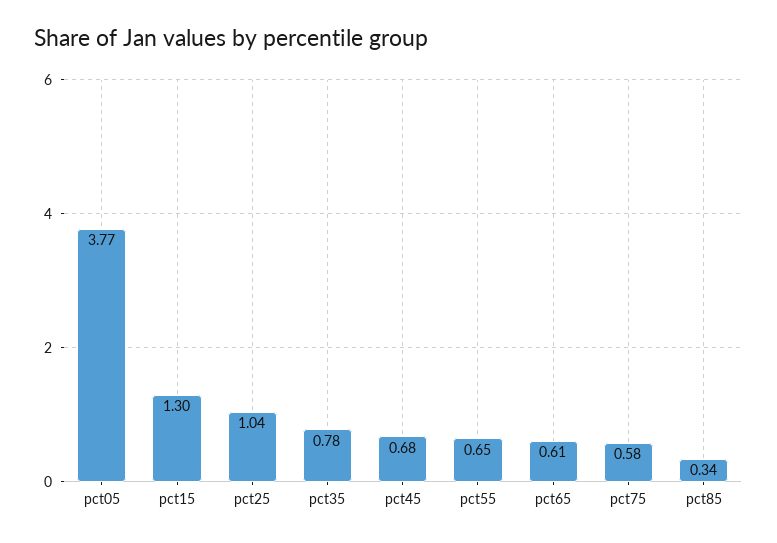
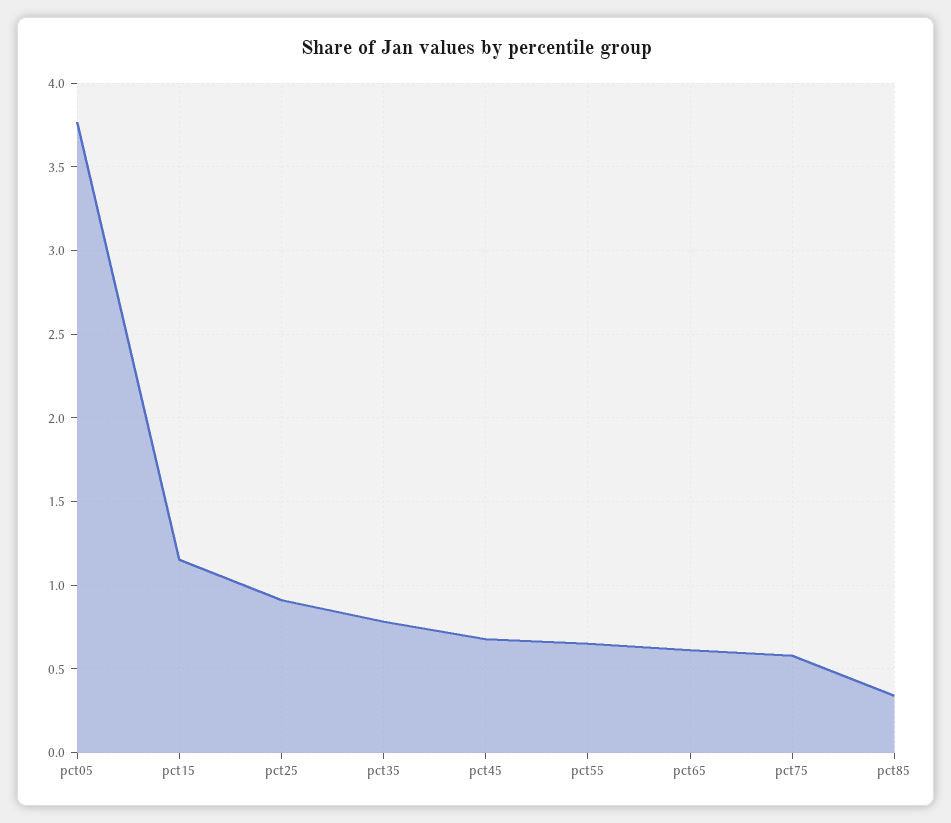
pct15: 1.3 -> 1.15
pct25: 1.04 -> 0.9

